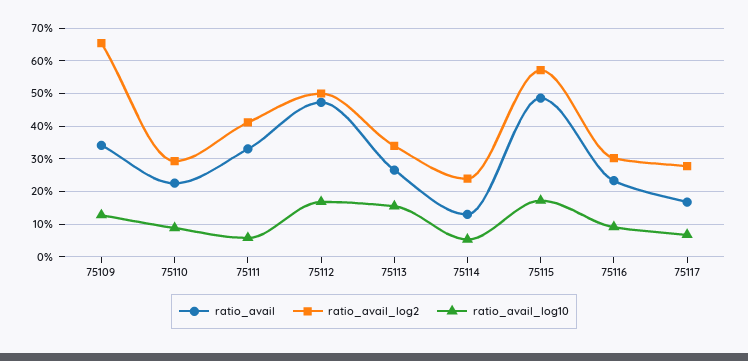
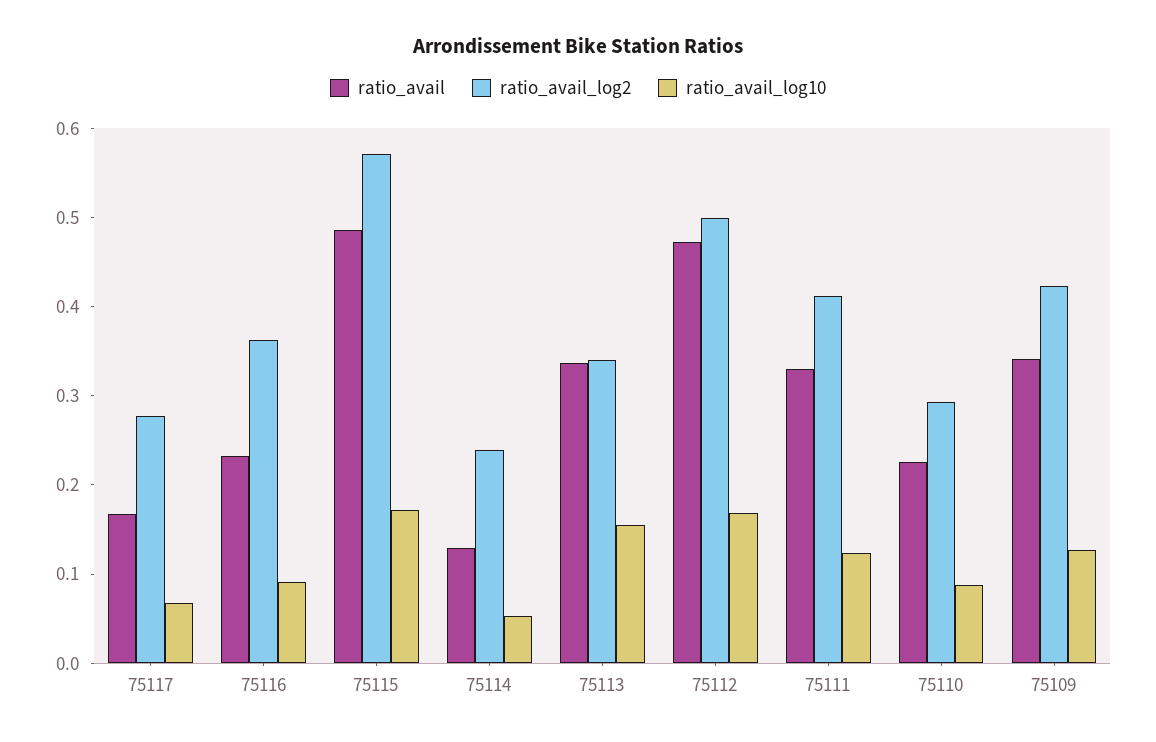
ratio_avail_log2, 75109: 0.66 -> 0.42
ratio_avail_log10, 75111: 0.06 -> 0.12
ratio_avail, 75113: 0.26 -> 0.34
ratio_avail_log2, 75116: 0.3 -> 0.36

